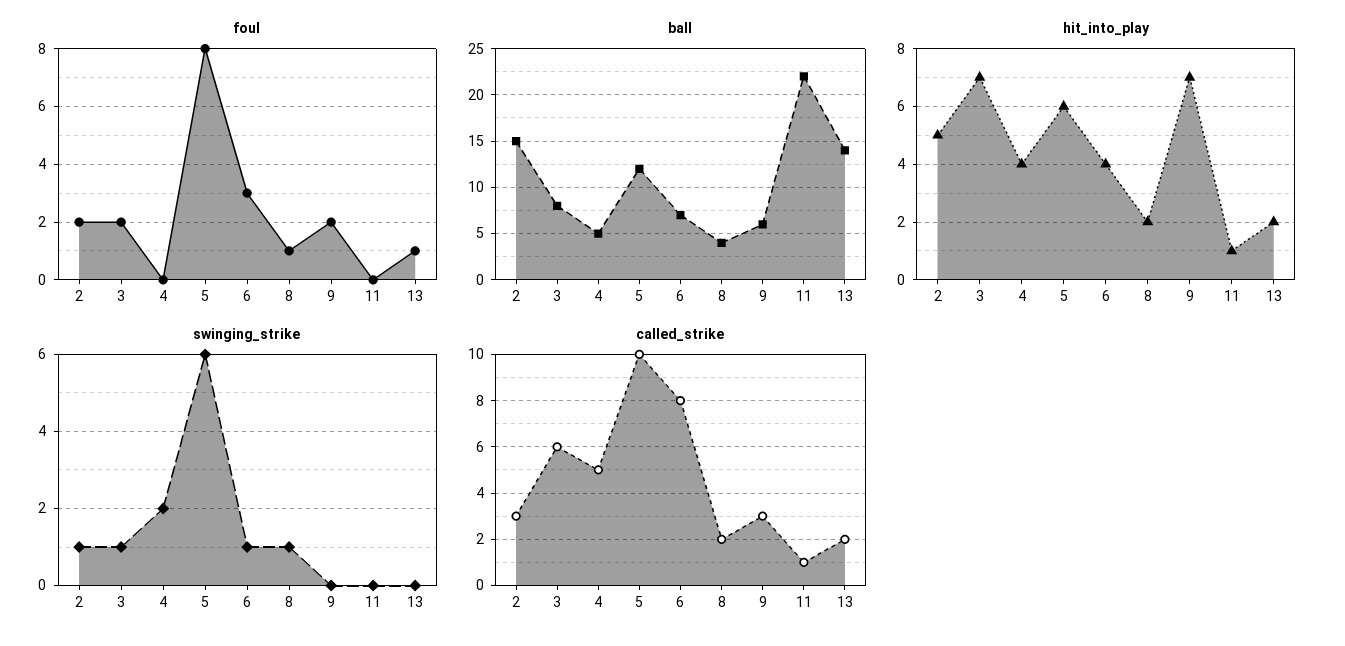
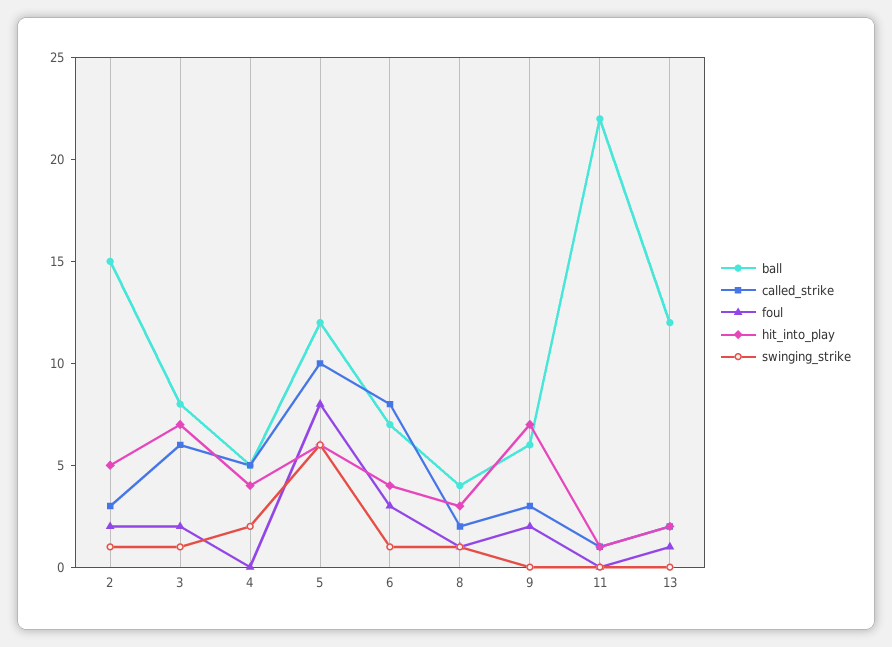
ball, 13: 14 -> 12
hit_into_play, 8: 2 -> 3

